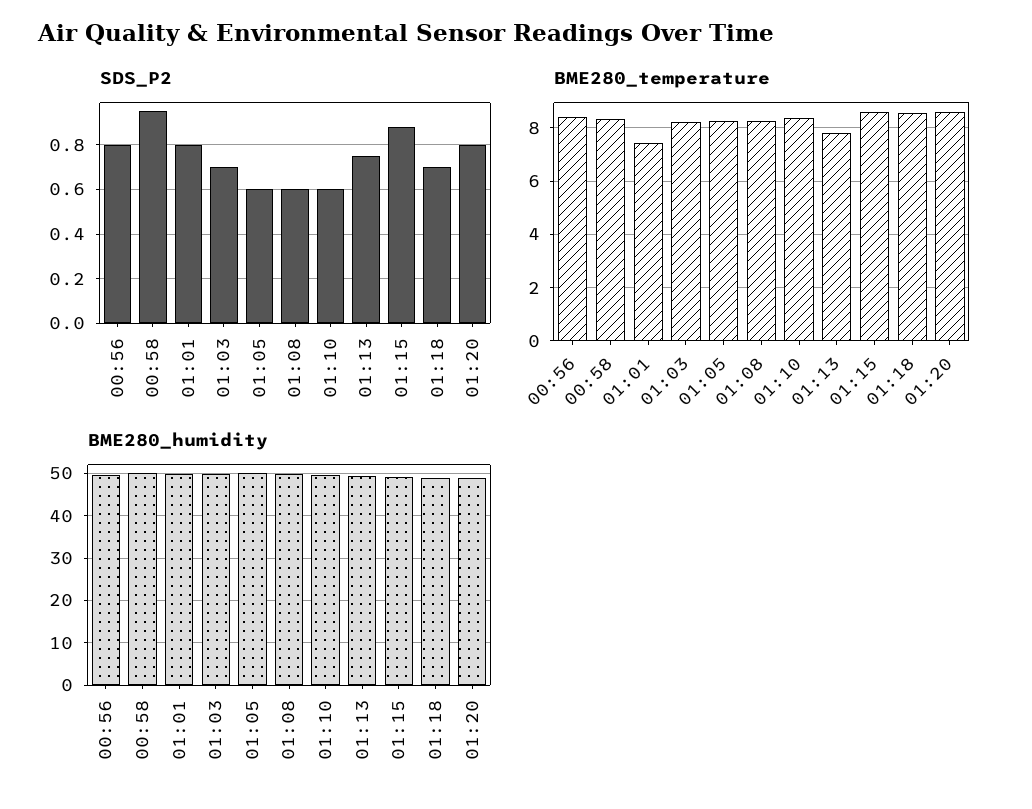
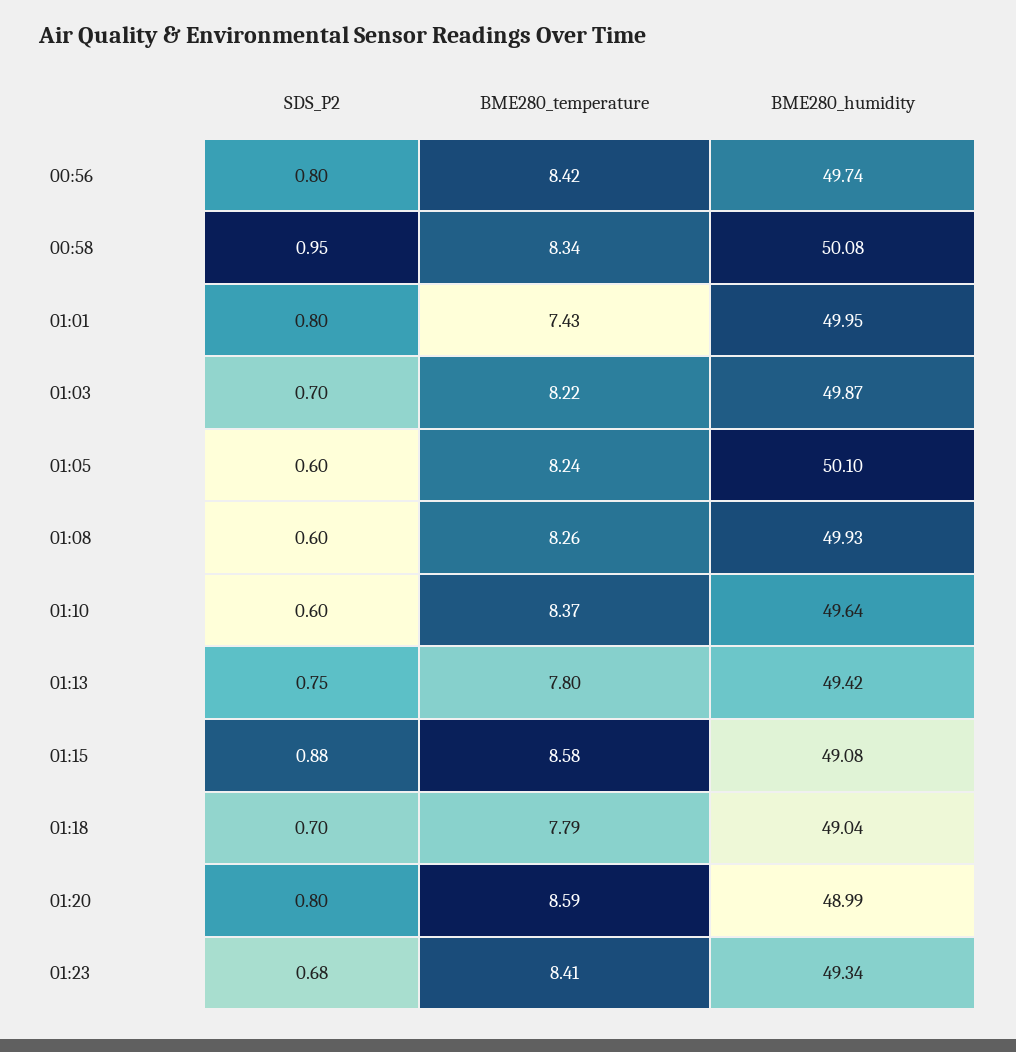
BME280_temperature, 01:18: 8.5 -> 7.79
SDS_P2, 01:23: none -> 0.68
BME280_temperature, 01:23: none -> 8.41
BME280_humidity, 01:23: none -> 49.34

